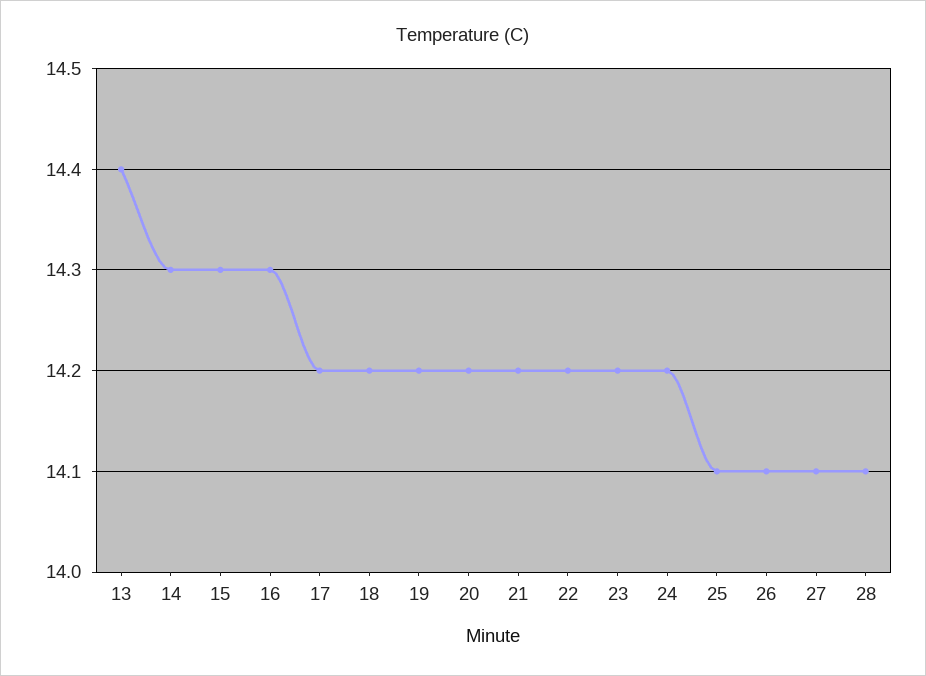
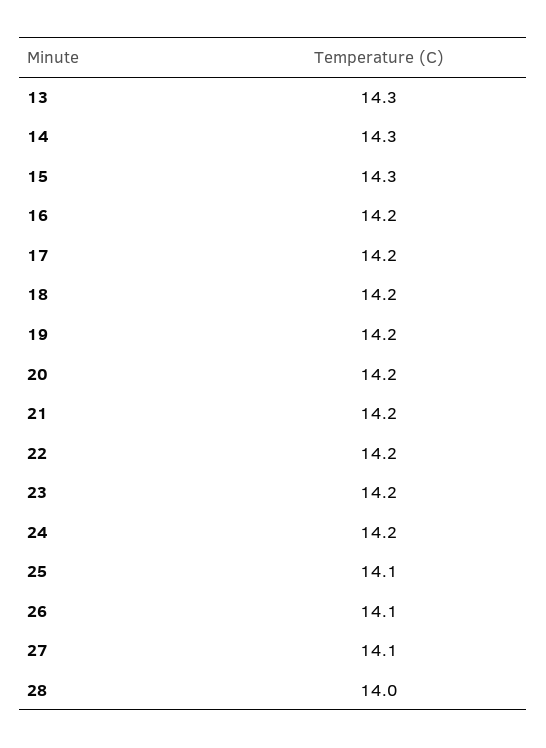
13: 14.4 -> 14.3
16: 14.3 -> 14.2
28: 14.1 -> 14

